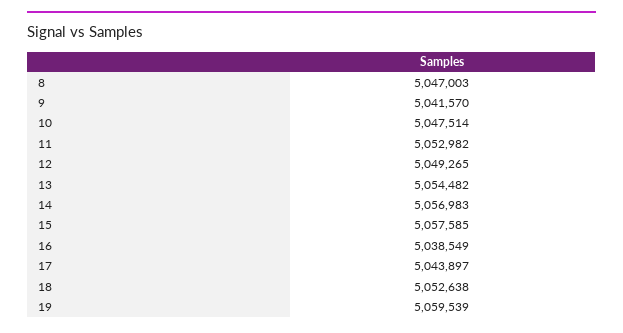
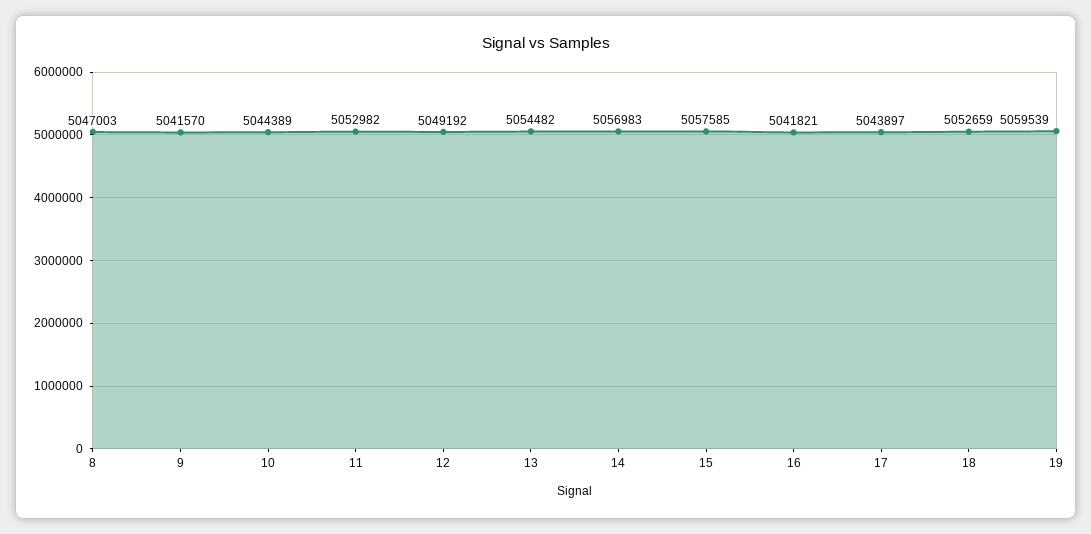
10: 5047514 -> 5044389
12: 5049265 -> 5049192
16: 5038549 -> 5041821
18: 5052638 -> 5052659

